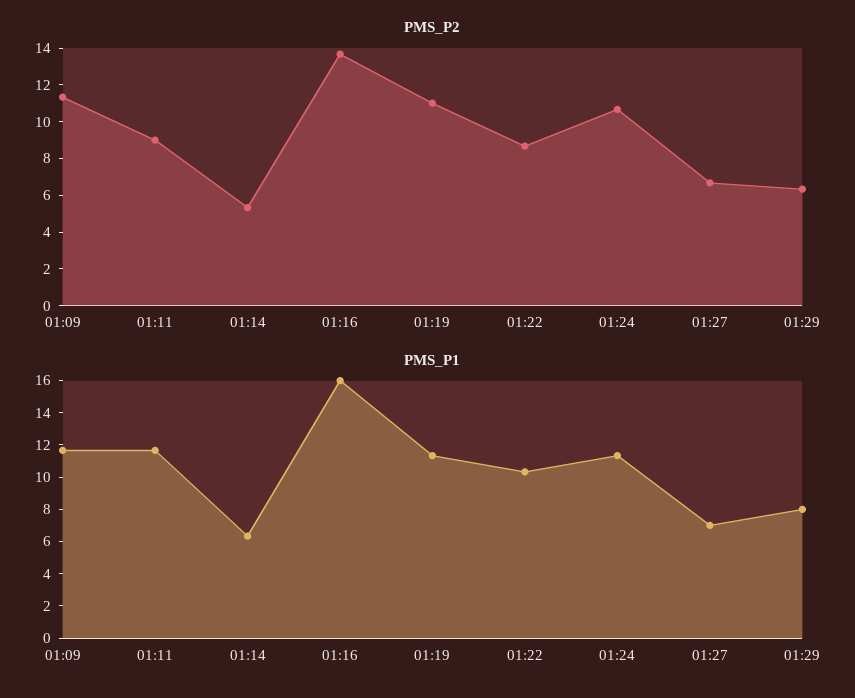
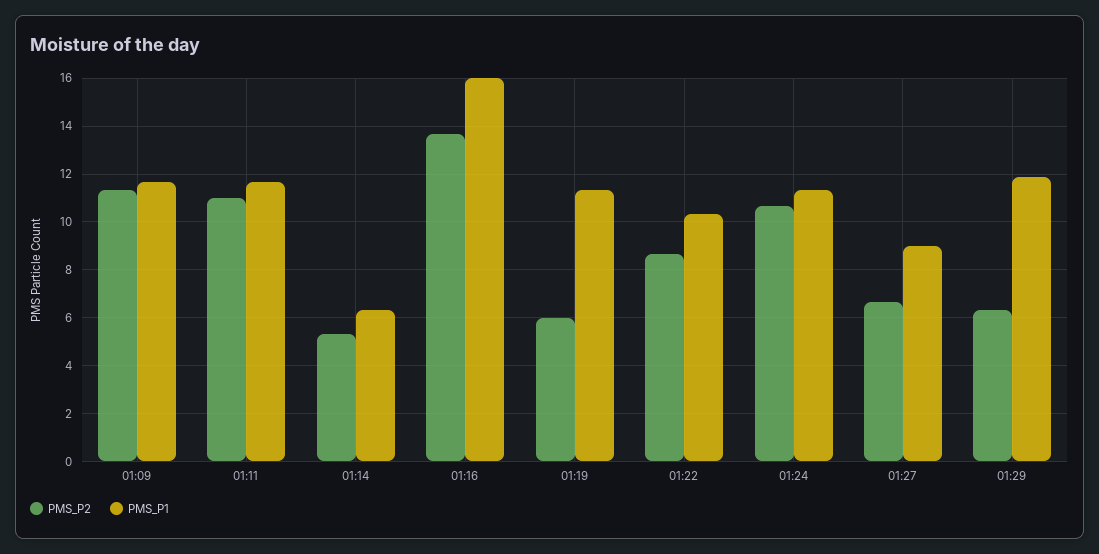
PMS_P2, 01:11: 9 -> 11
PMS_P2, 01:19: 11 -> 6
PMS_P1, 01:27: 7 -> 9
PMS_P1, 01:29: 8 -> 12

